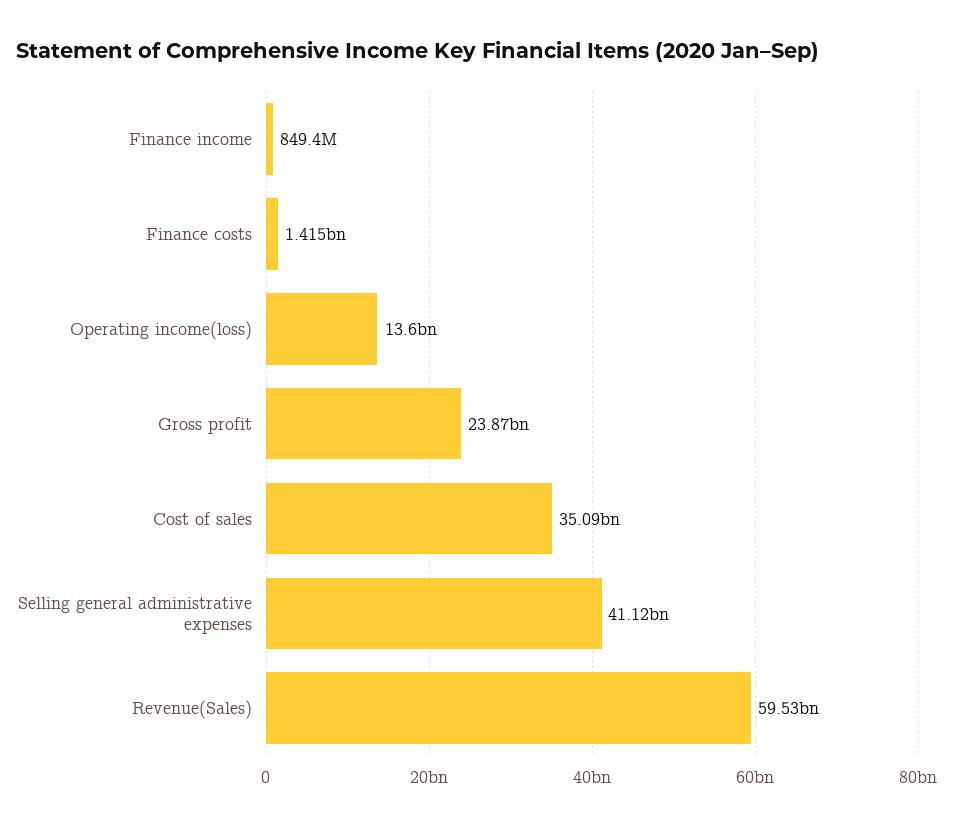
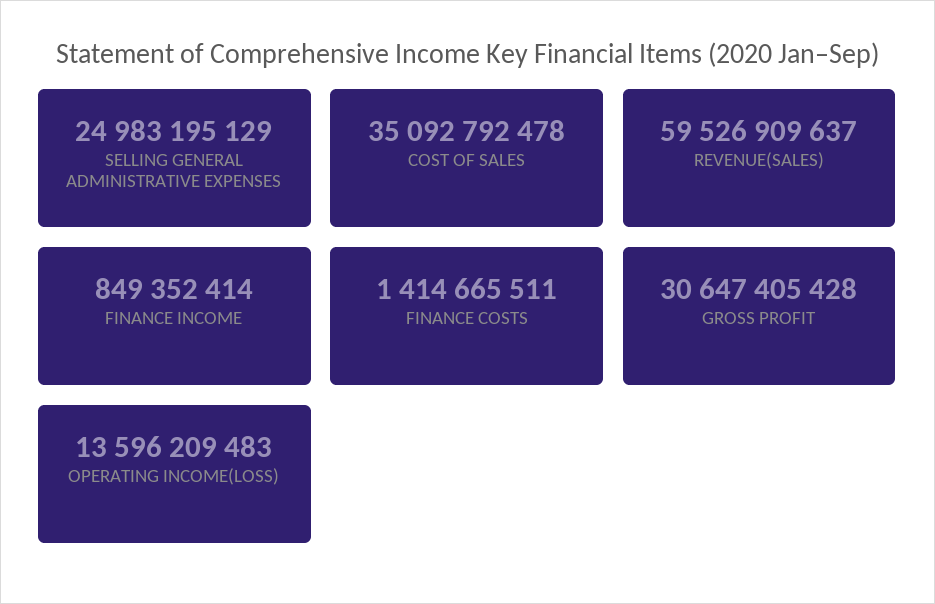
Gross profit: 23870000000 -> 30647405428
Selling general administrative expenses: 41120000000 -> 24983195129

